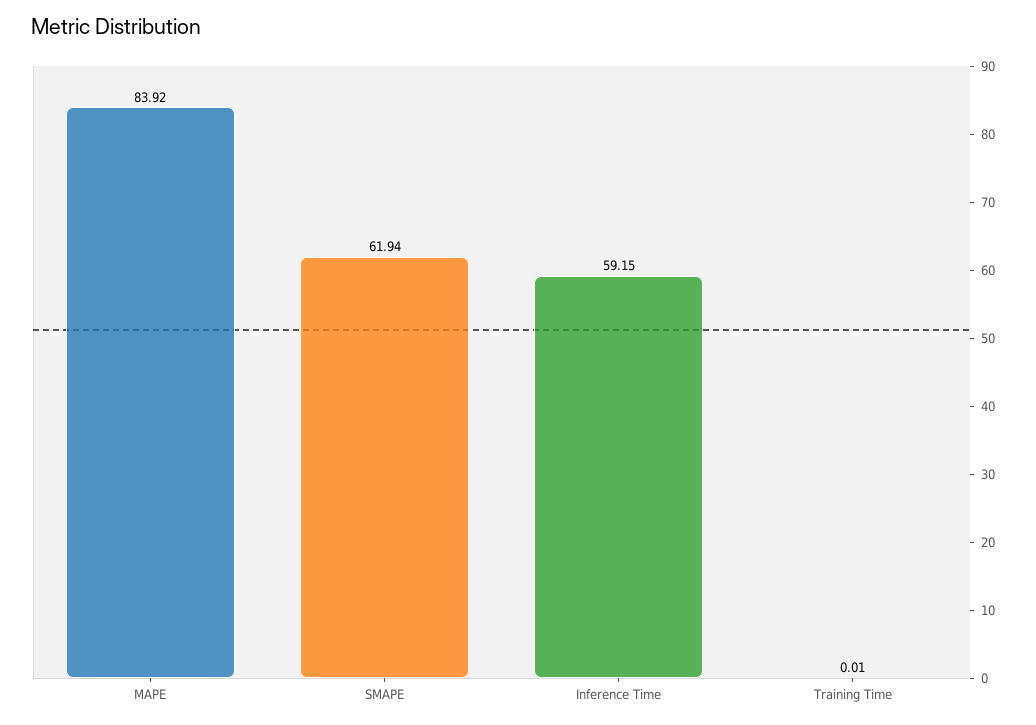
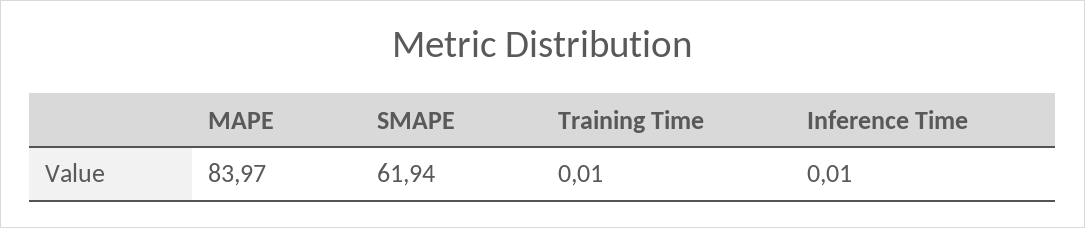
MAPE: 83.92 -> 83.97
Inference Time: 59.15 -> 0.01

